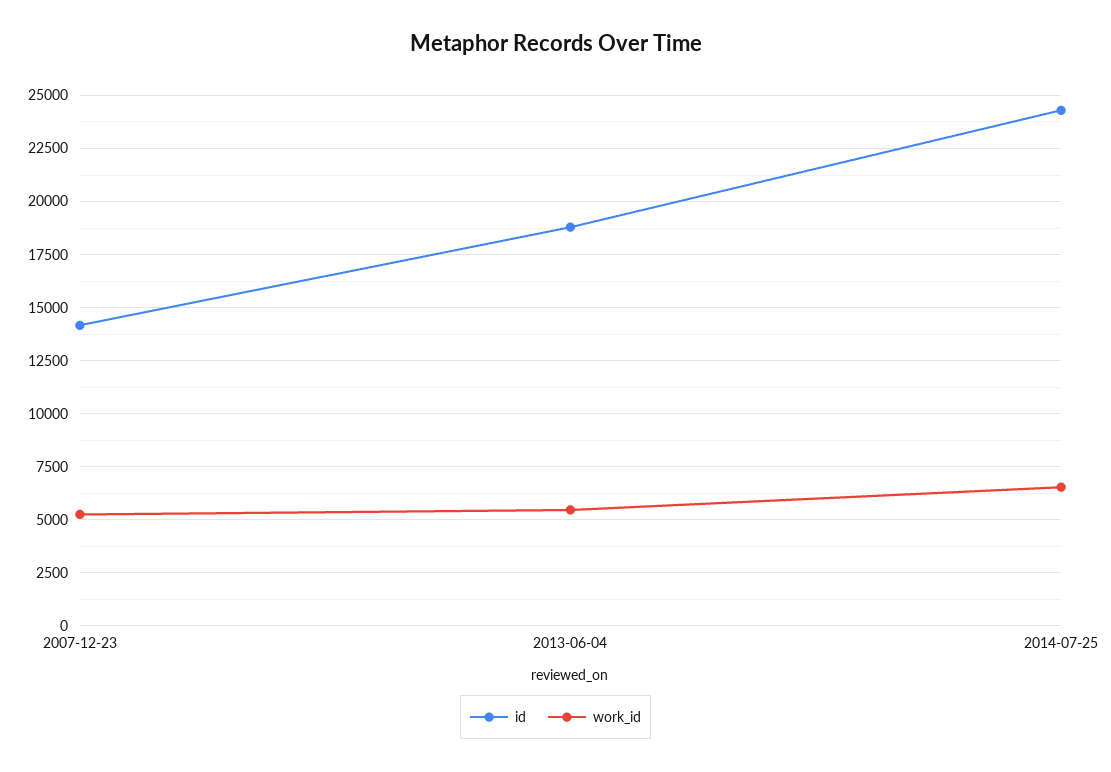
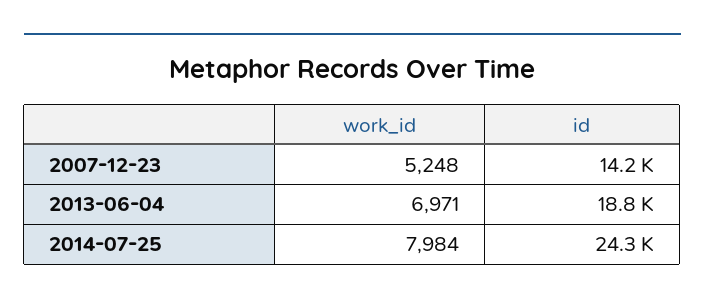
work_id, 2013-06-04: 5500 -> 6971
work_id, 2014-07-25: 6500 -> 7984

